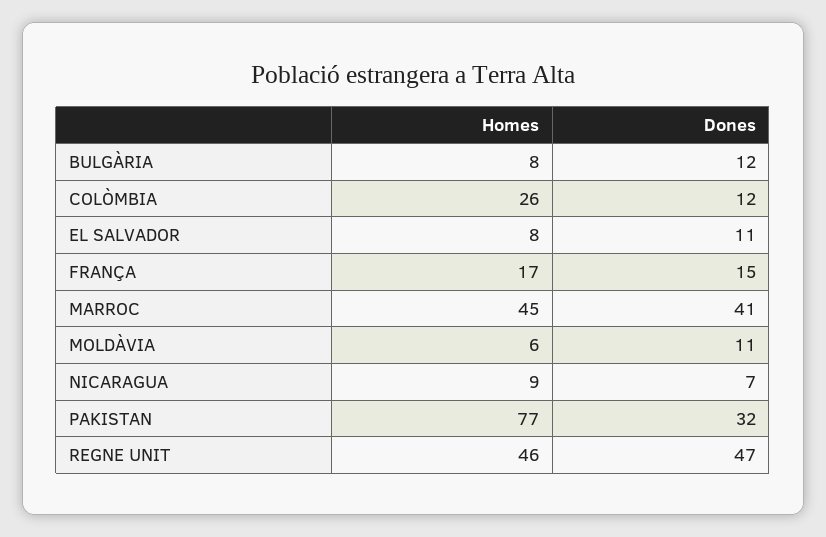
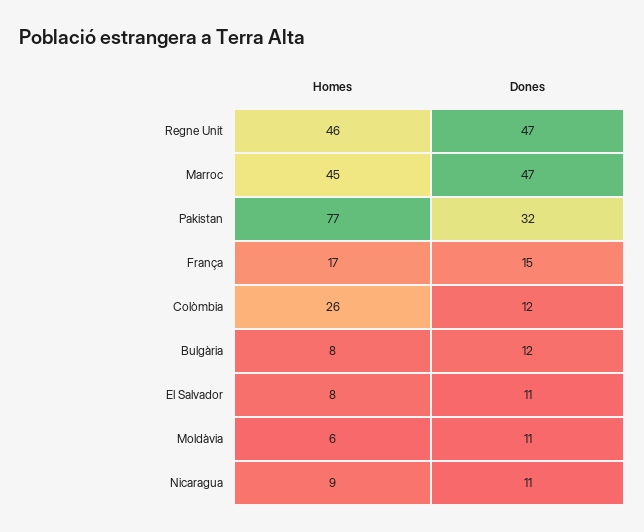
Dones, MARROC: 41 -> 47
Dones, NICARAGUA: 7 -> 11

